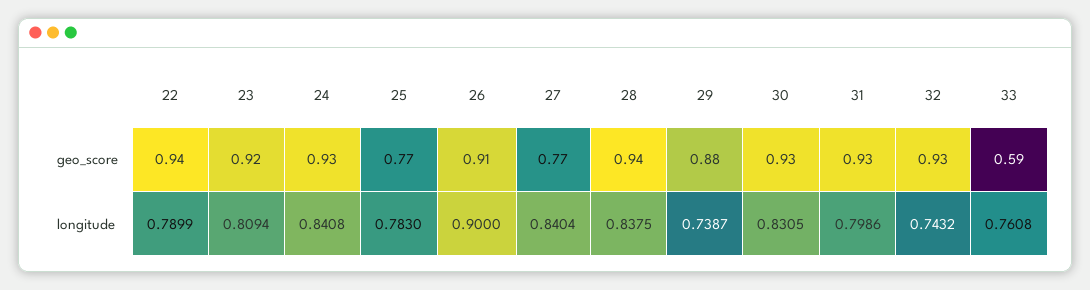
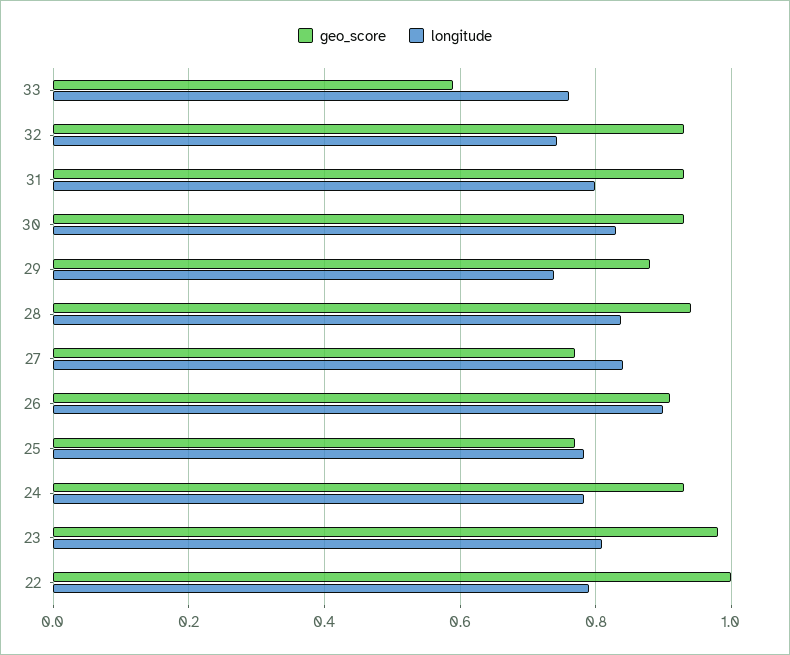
geo_score, 22: 0.94 -> 1
geo_score, 23: 0.92 -> 0.98
longitude, 24: 0.8408 -> 0.78

